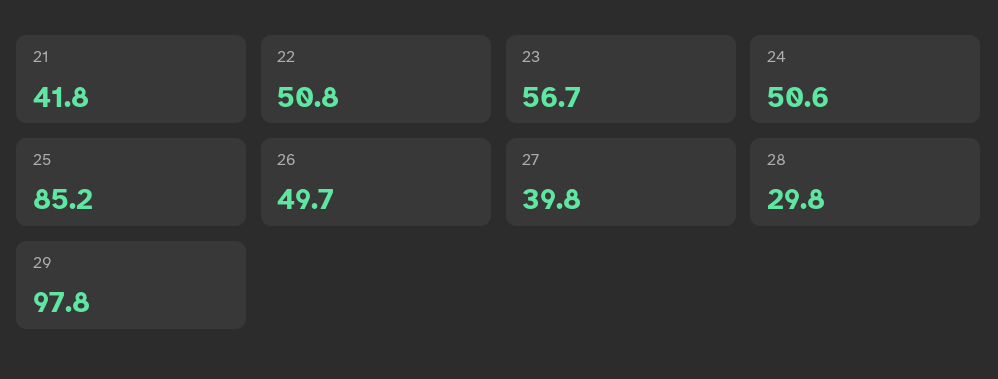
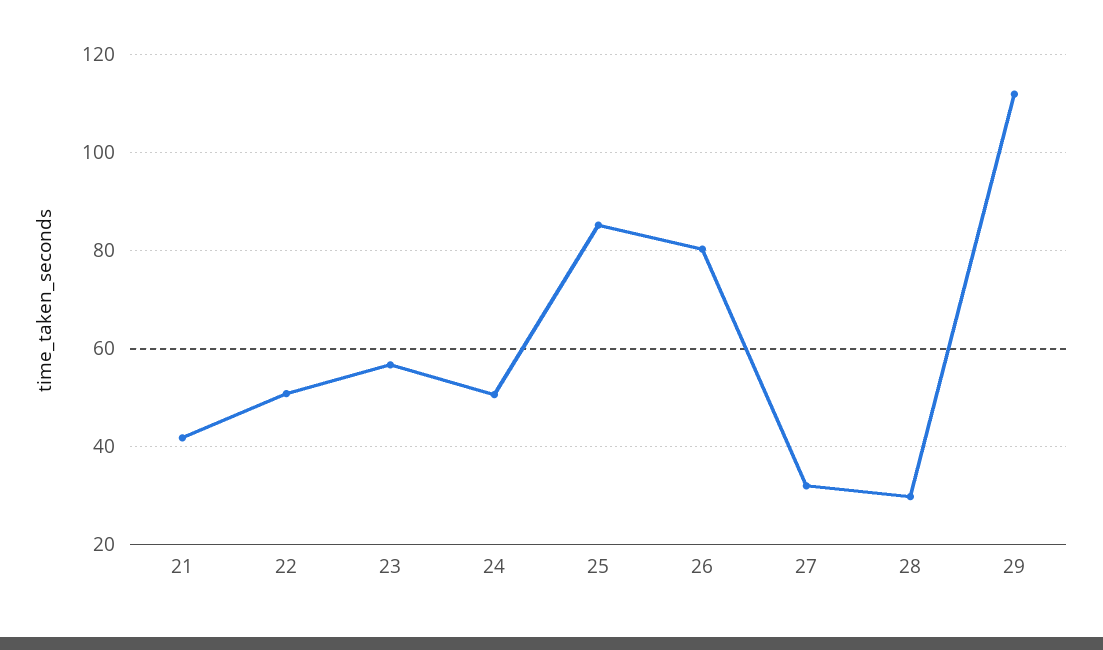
26: 49.7 -> 80
27: 39.8 -> 32
29: 97.8 -> 112

